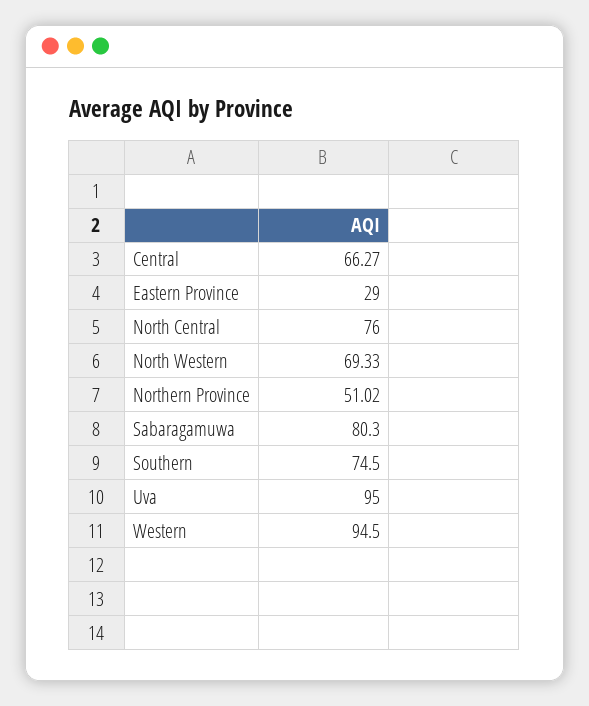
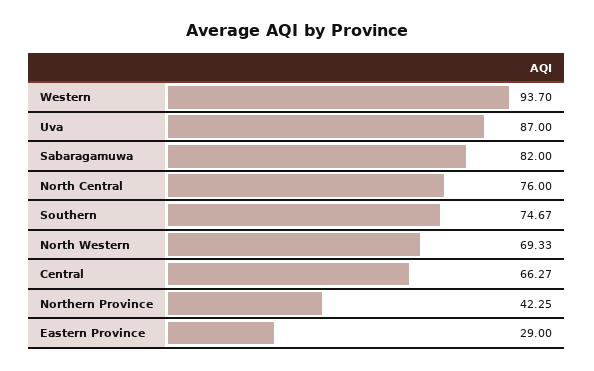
Northern Province: 51.02 -> 42.25
Sabaragamuwa: 80.3 -> 82
Southern: 74.5 -> 74.67
Uva: 95 -> 87
Western: 94.5 -> 93.7

